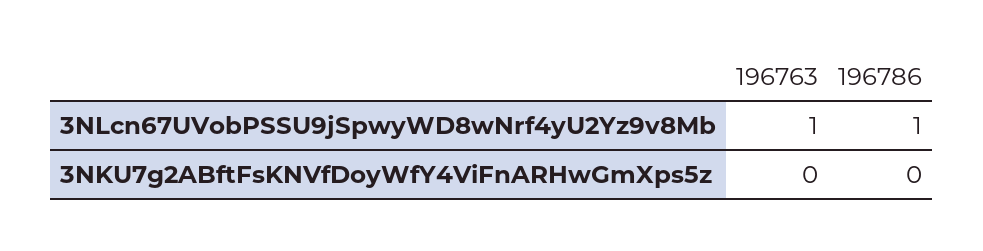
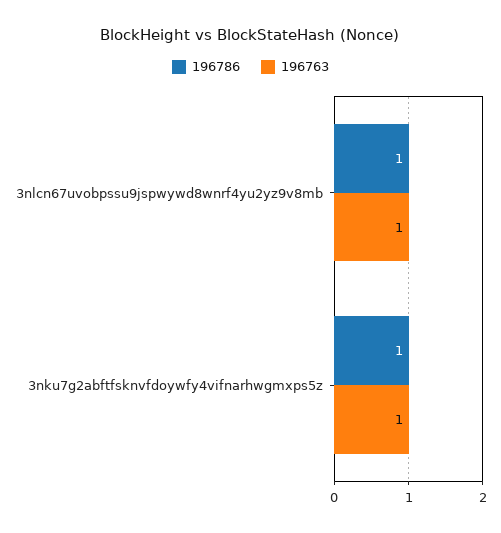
196763, 3NKU7g2ABftFsKNVfDoyWfY4ViFnARHwGmXps5z: 0 -> 1
196786, 3NKU7g2ABftFsKNVfDoyWfY4ViFnARHwGmXps5z: 0 -> 1

